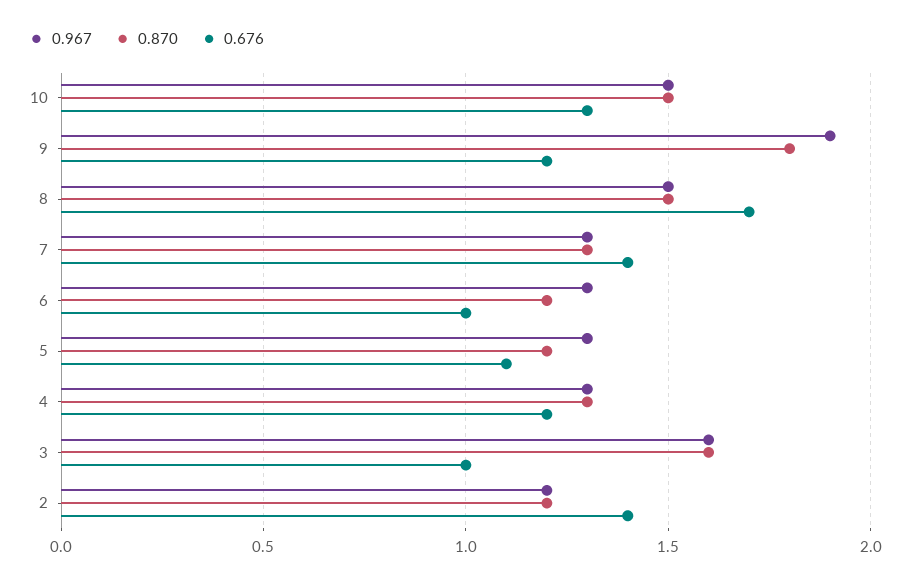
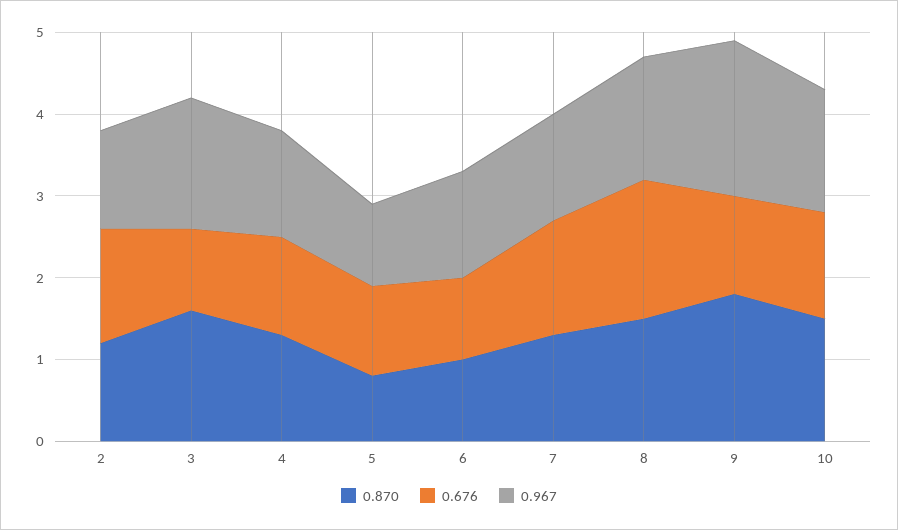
0.870, 6: 1.2 -> 1
0.967, 5: 1.3 -> 1
0.870, 5: 1.2 -> 0.8

